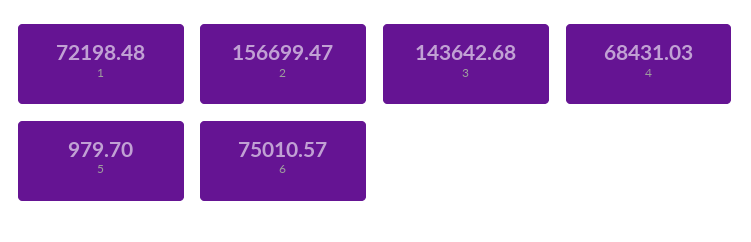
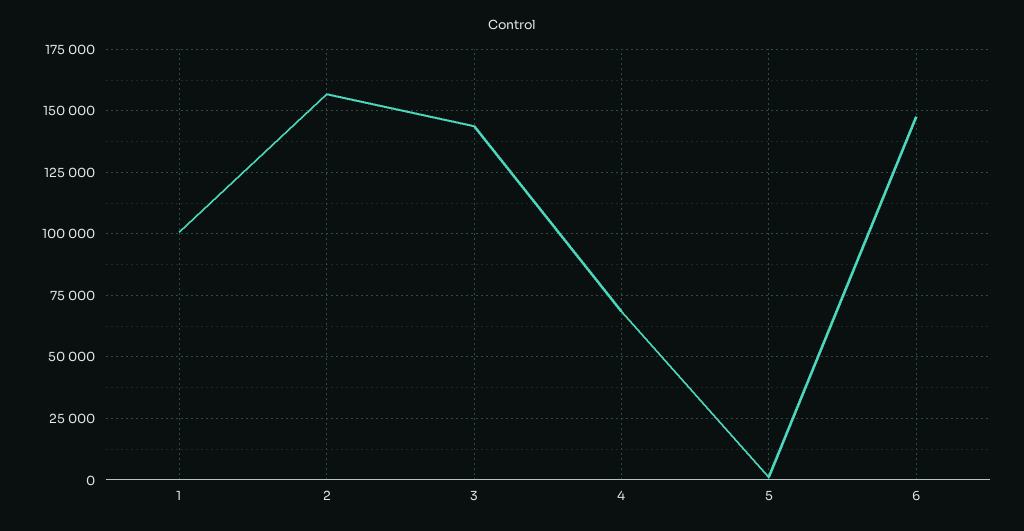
1: 72198.48 -> 100000
6: 75010.57 -> 147500

